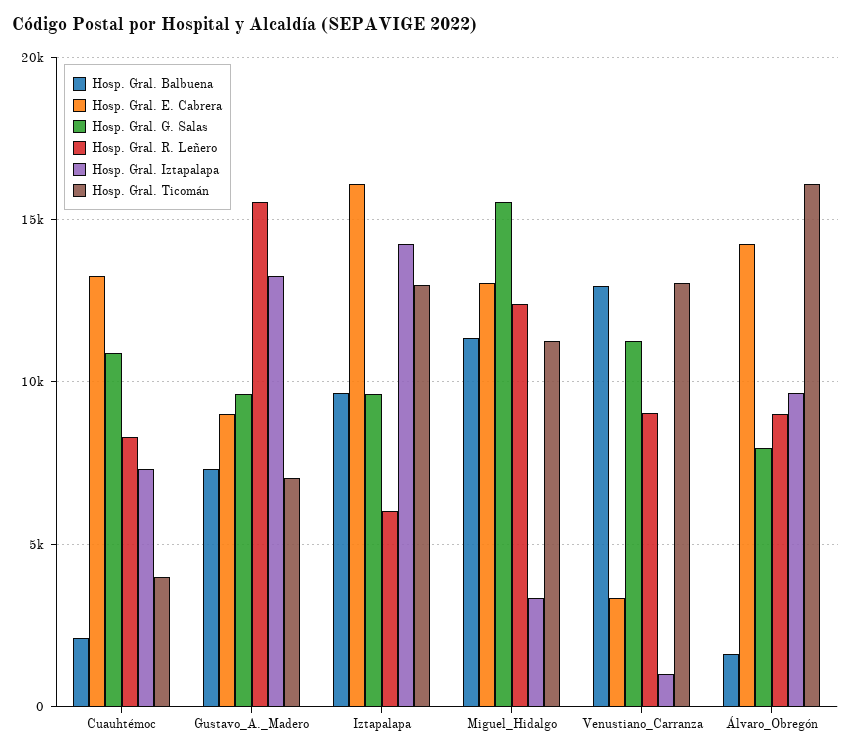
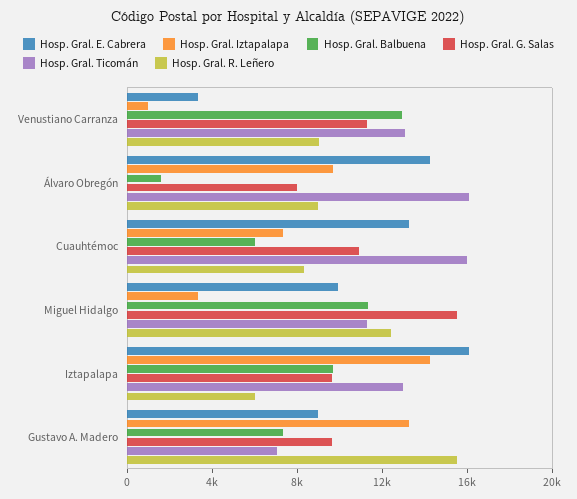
Hosp. Gral. Balbuena, Cuauhtémoc: 2000 -> 6000
Hosp. Gral. Ticomán, Cuauhtémoc: 4000 -> 16000
Hosp. Gral. E. Cabrera, Miguel_Hidalgo: 13000 -> 10000

